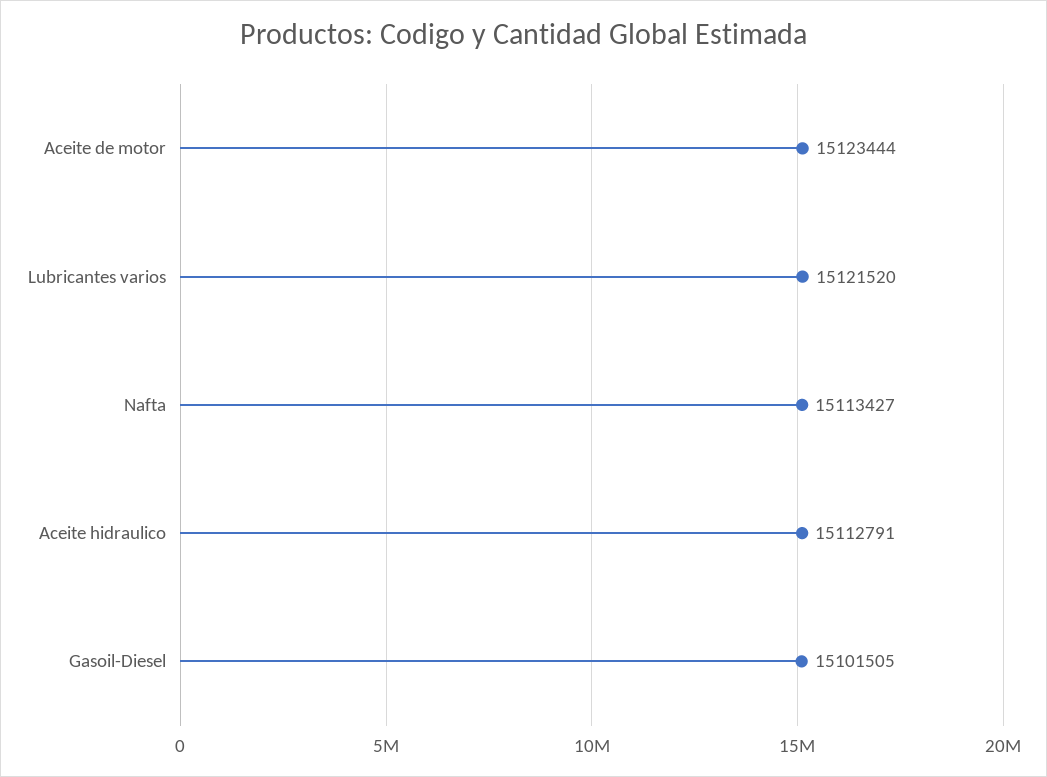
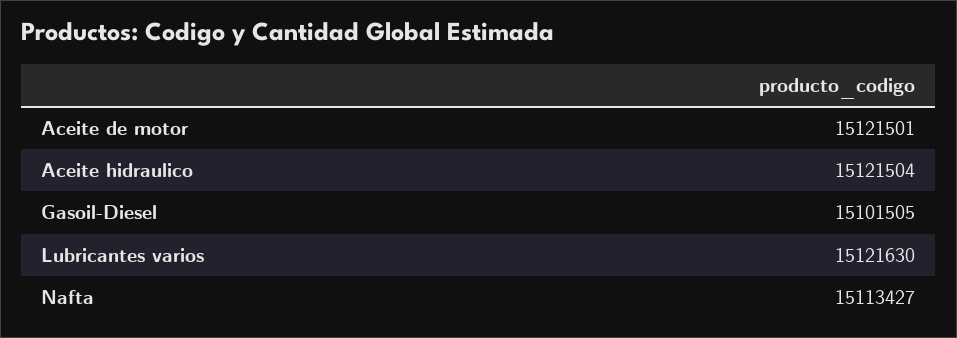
Aceite de motor: 15123444 -> 15121501
Lubricantes varios: 15121520 -> 15121630
Aceite hidraulico: 15112791 -> 15121504

